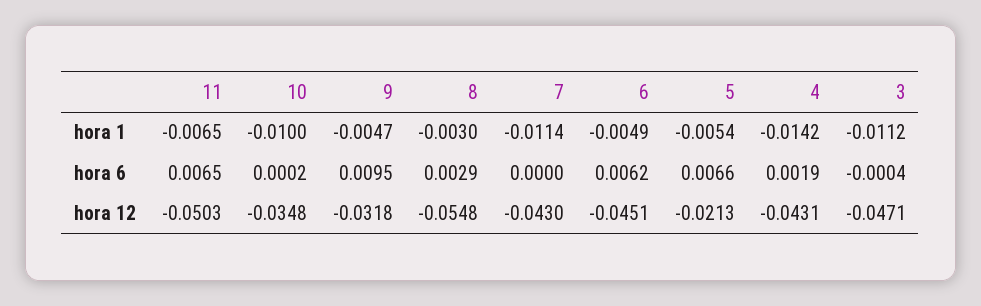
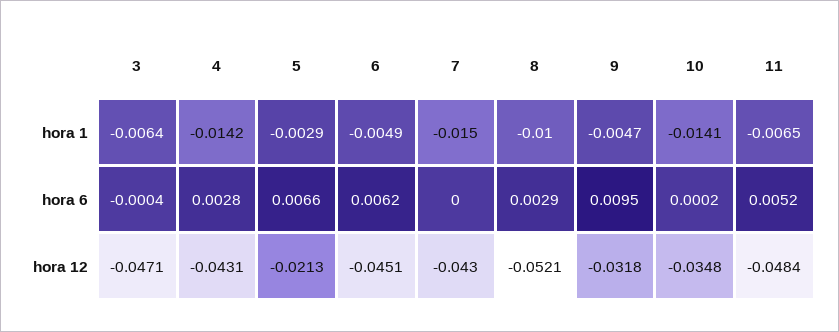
10, hora 1: -0.01 -> -0.0141
8, hora 1: -0.003 -> -0.01
7, hora 1: -0.0114 -> -0.015
5, hora 1: -0.0054 -> -0.0029
3, hora 1: -0.0112 -> -0.0064
11, hora 6: 0.0065 -> 0.0052
4, hora 6: 0.0019 -> 0.0028
11, hora 12: -0.0503 -> -0.0484
8, hora 12: -0.0548 -> -0.0521

